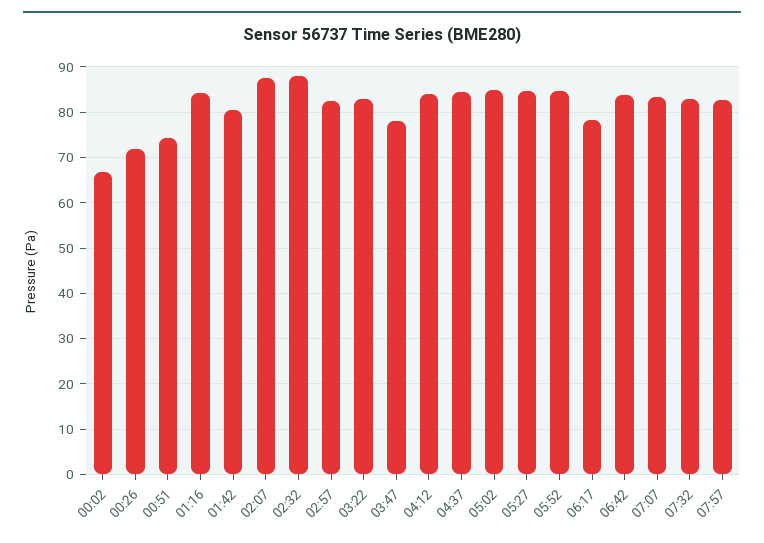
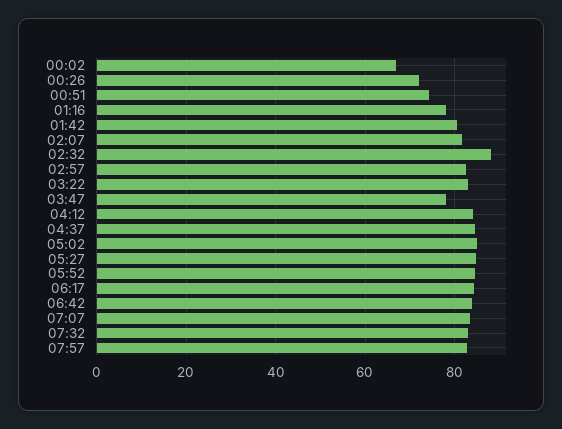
01:16: 84 -> 78
02:07: 88 -> 82
06:17: 78 -> 84

